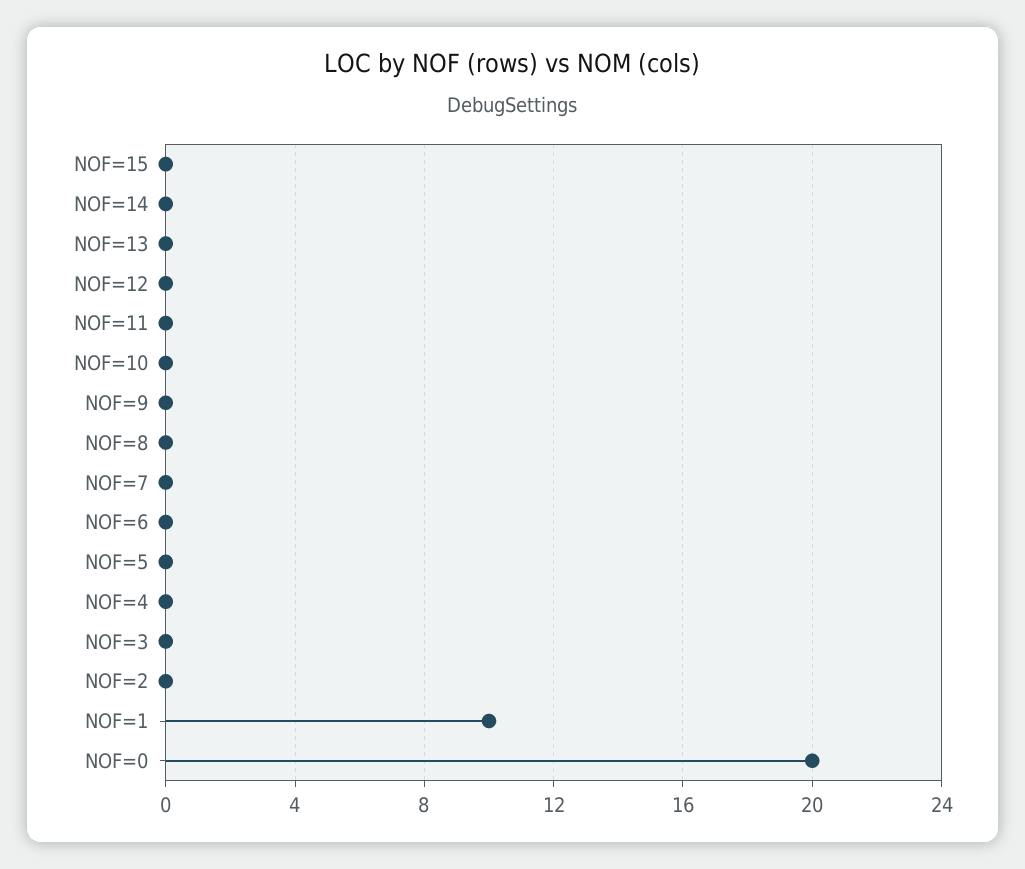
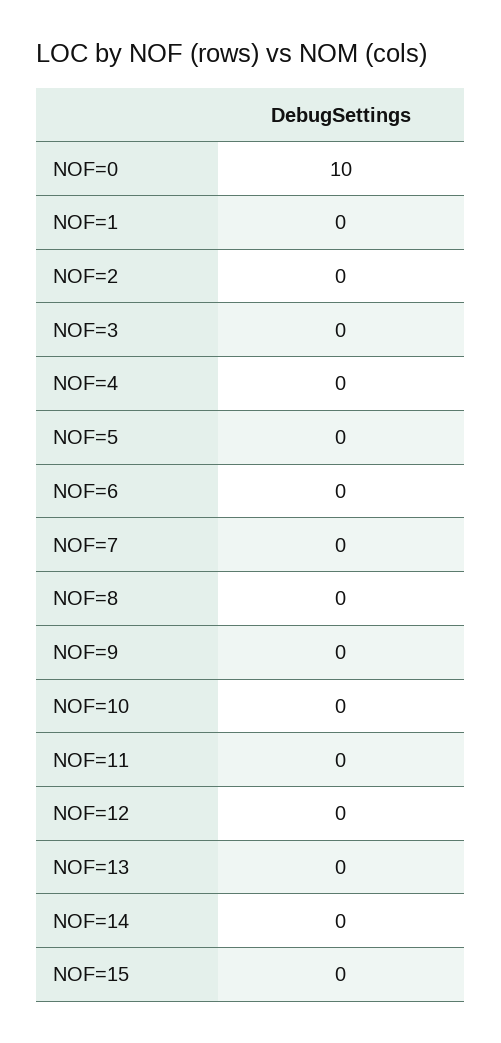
NOF=1: 10 -> 0
NOF=0: 20 -> 10

